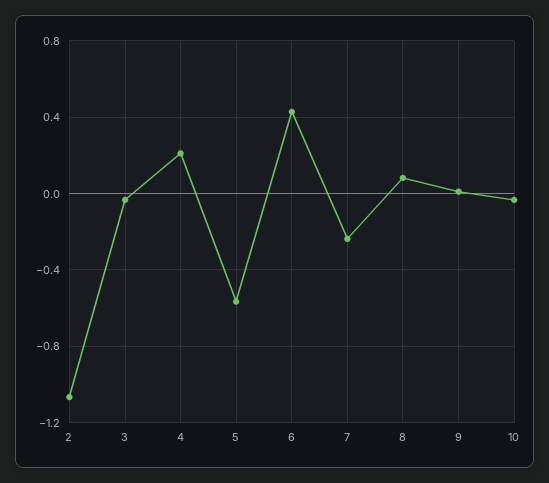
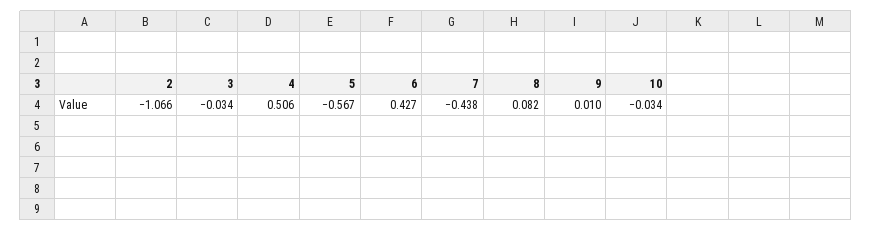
4: 0.2 -> 0.506
7: -0.25 -> -0.438

